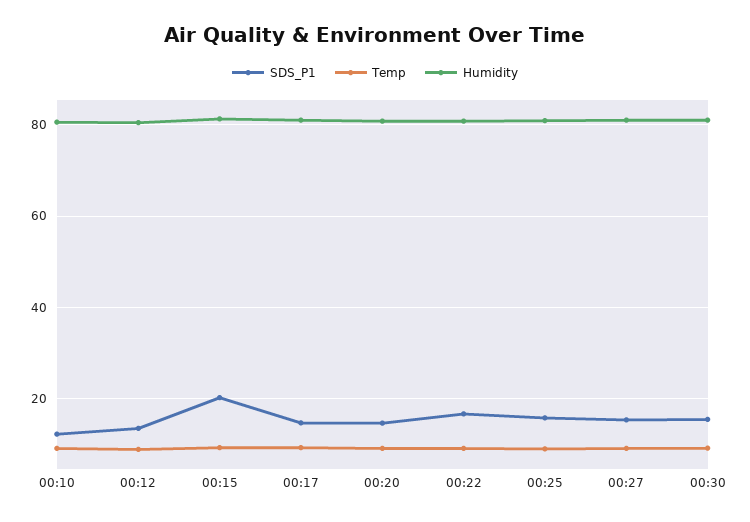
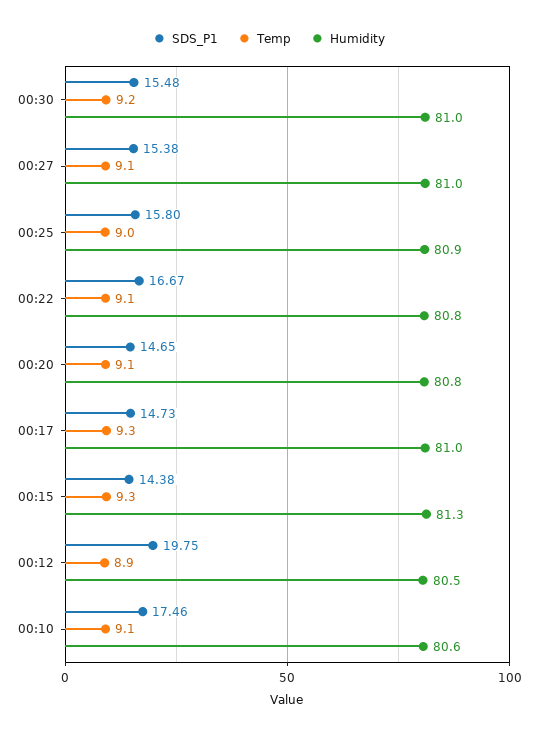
SDS_P1, 00:10: 12 -> 17.46
SDS_P1, 00:12: 14 -> 19.75
SDS_P1, 00:15: 20 -> 14.38

